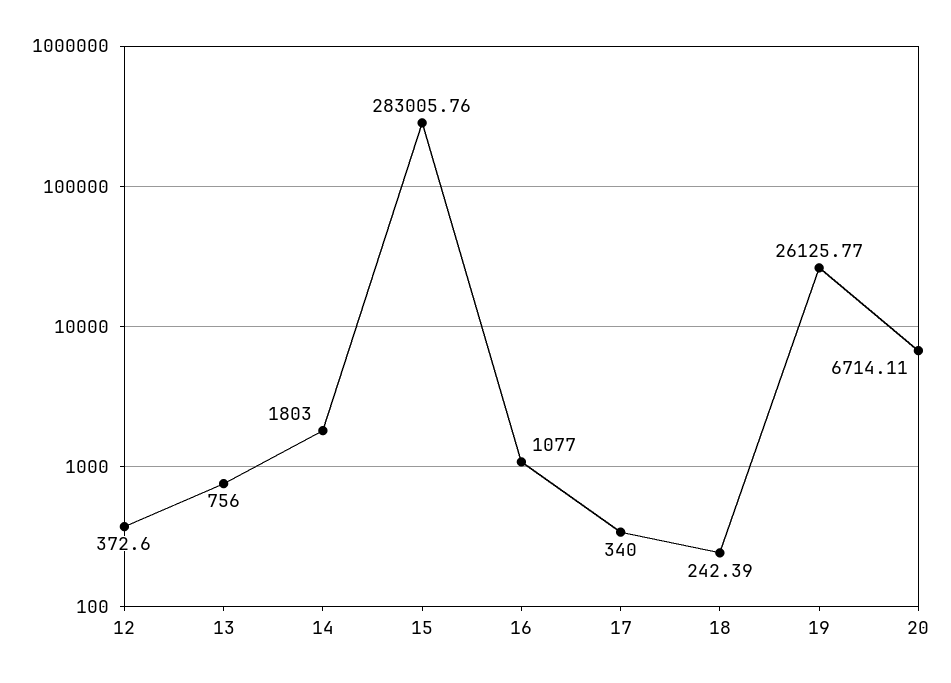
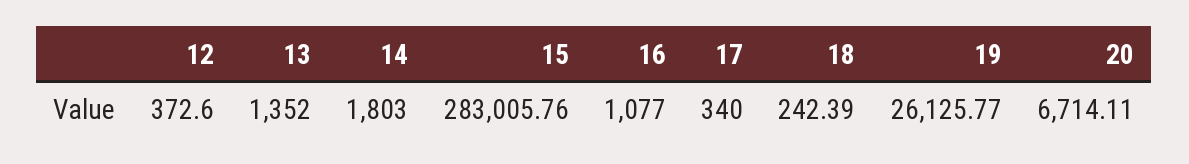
13: 756 -> 1352

